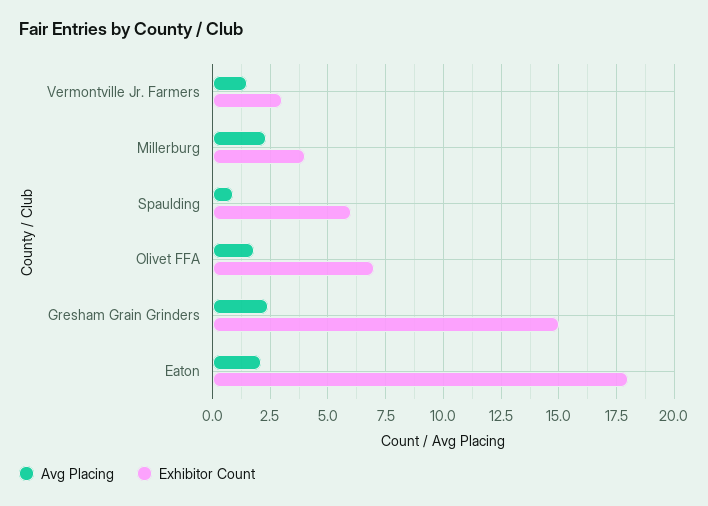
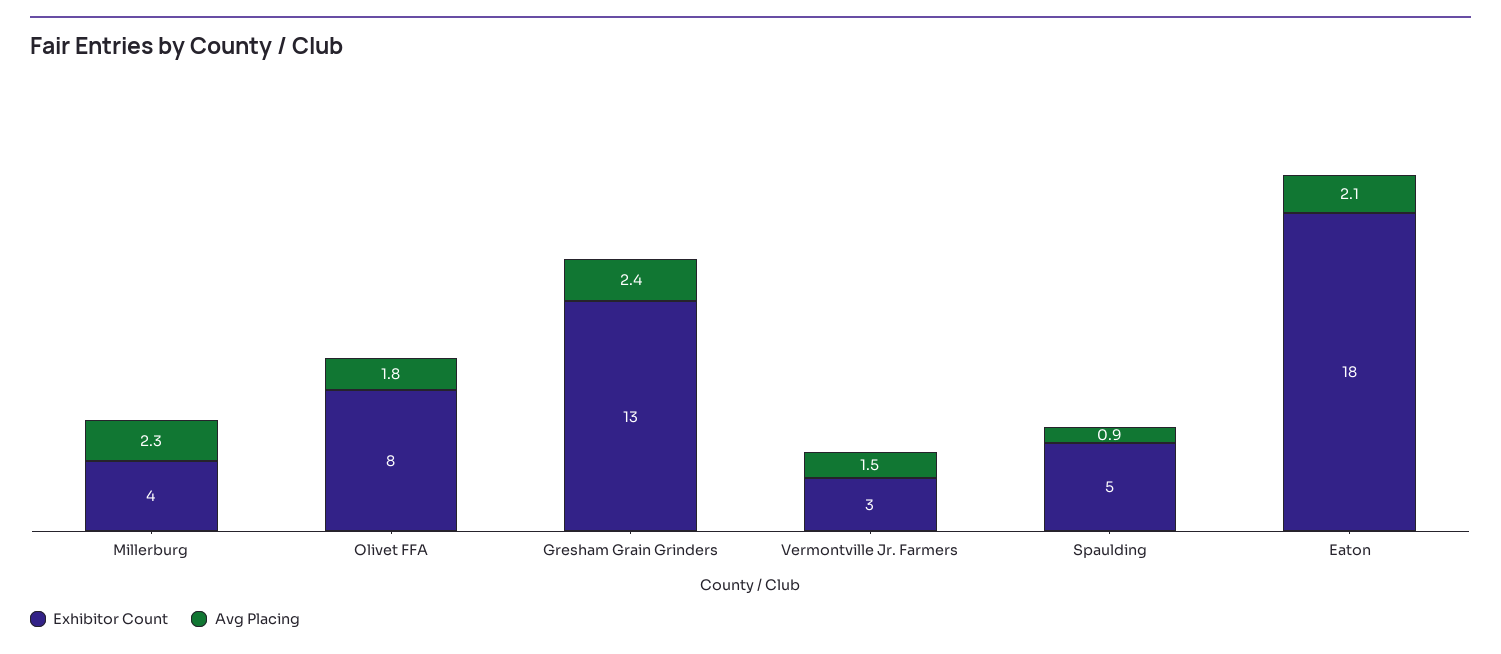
Exhibitor Count, Spaulding: 6 -> 5
Exhibitor Count, Olivet FFA: 7 -> 8
Exhibitor Count, Gresham Grain Grinders: 15 -> 13

